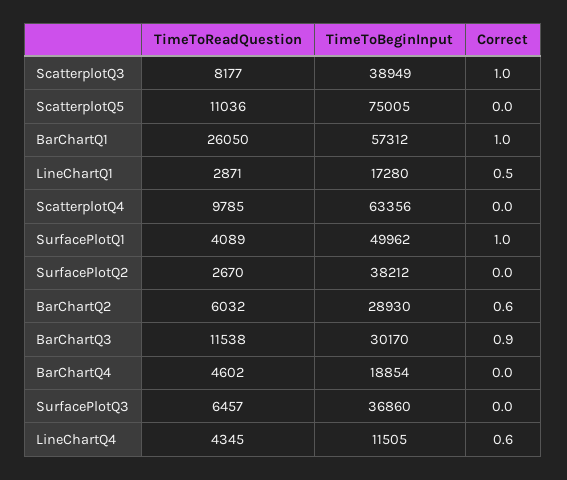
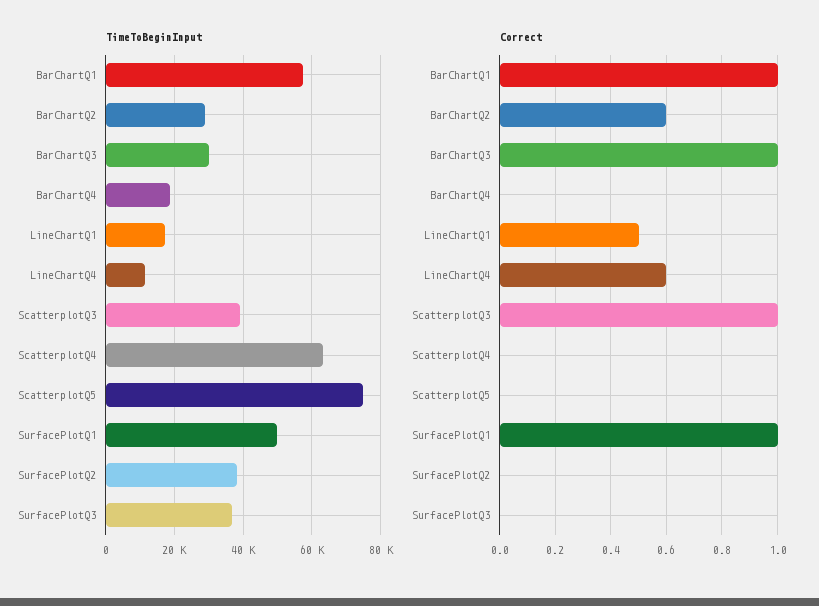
TimeToReadQuestion, ScatterplotQ3: 8177 -> none
TimeToReadQuestion, ScatterplotQ5: 11036 -> none
TimeToReadQuestion, BarChartQ1: 26050 -> none
TimeToReadQuestion, LineChartQ1: 2871 -> none
TimeToReadQuestion, ScatterplotQ4: 9785 -> none
TimeToReadQuestion, SurfacePlotQ1: 4089 -> none
TimeToReadQuestion, SurfacePlotQ2: 2670 -> none
TimeToReadQuestion, BarChartQ2: 6032 -> none
TimeToReadQuestion, BarChartQ3: 11538 -> none
Correct, BarChartQ3: 0.9 -> 1
TimeToReadQuestion, BarChartQ4: 4602 -> none
TimeToReadQuestion, SurfacePlotQ3: 6457 -> none
TimeToReadQuestion, LineChartQ4: 4345 -> none

